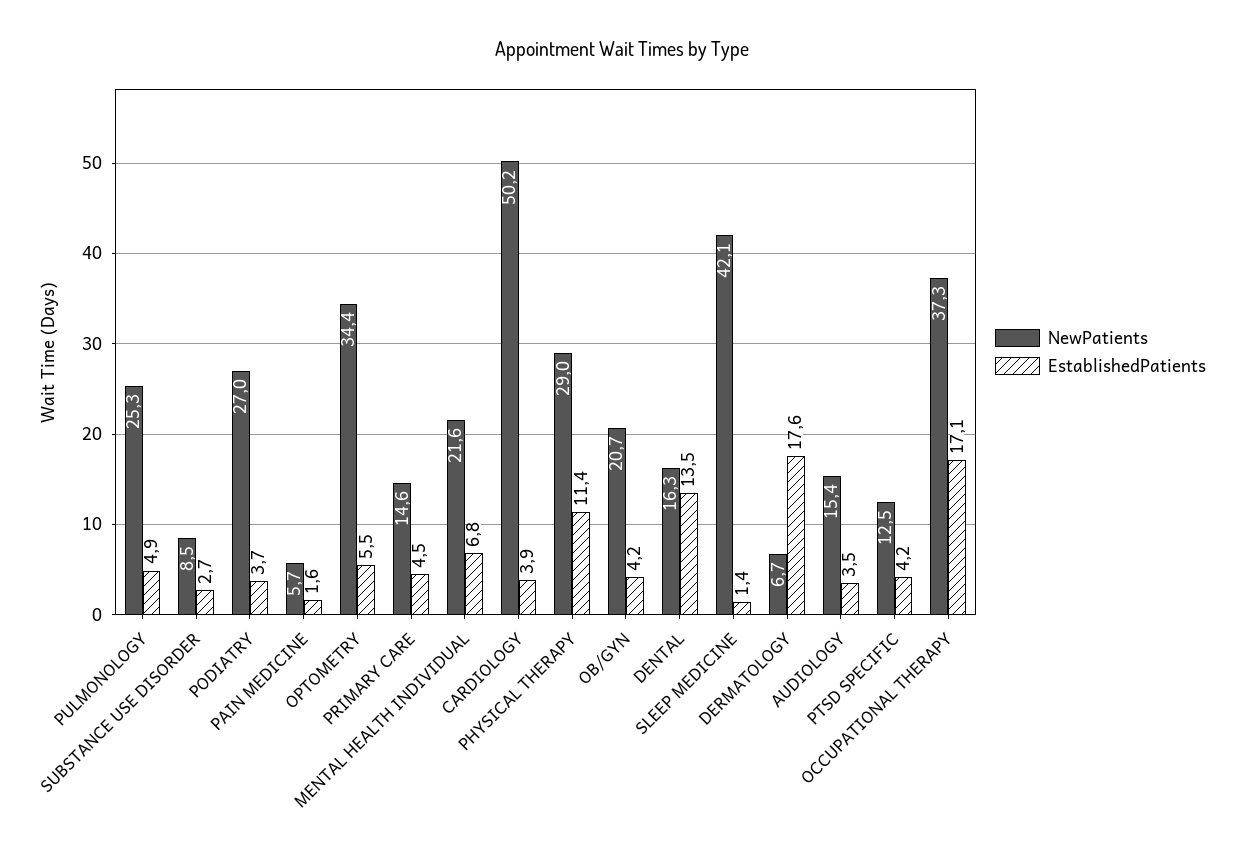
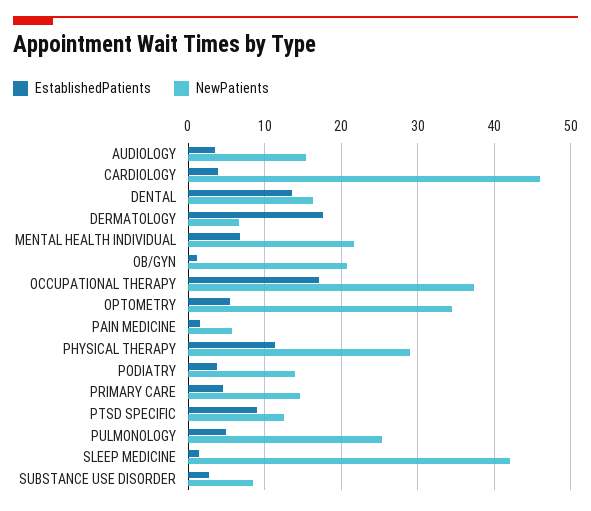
NewPatients, PODIATRY: 27 -> 14
NewPatients, CARDIOLOGY: 50.2 -> 46
EstablishedPatients, OB/GYN: 4.2 -> 1
EstablishedPatients, PTSD SPECIFIC: 4.2 -> 9

